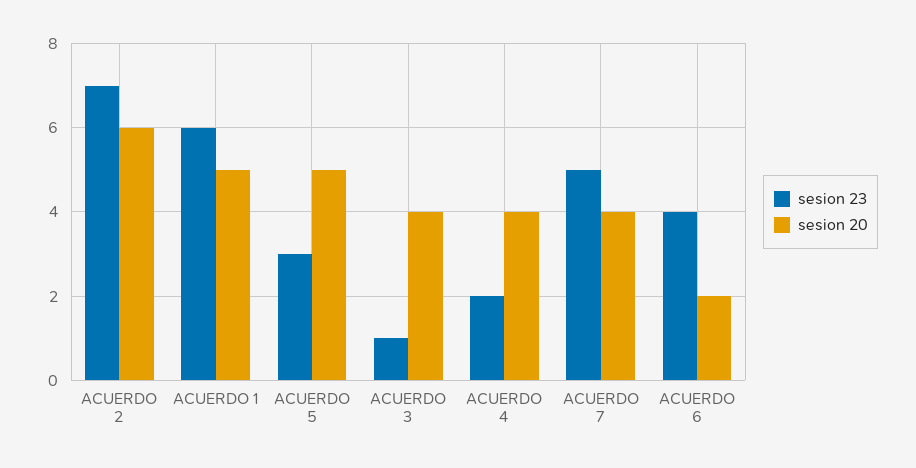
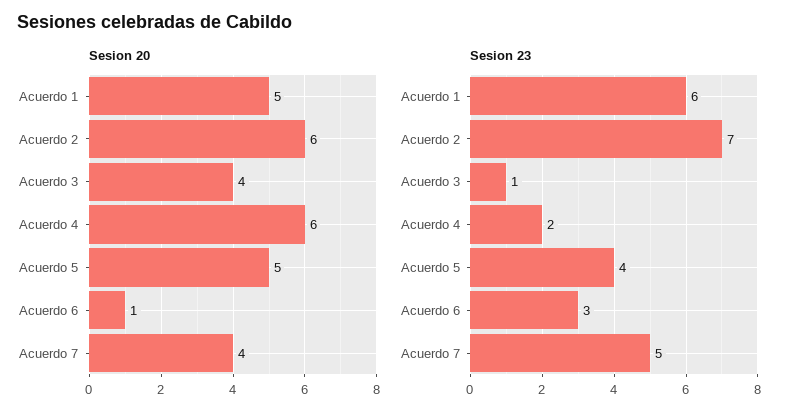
sesion 23, ACUERDO 5: 3 -> 4
sesion 20, ACUERDO 4: 4 -> 6
sesion 23, ACUERDO 6: 4 -> 3
sesion 20, ACUERDO 6: 2 -> 1

